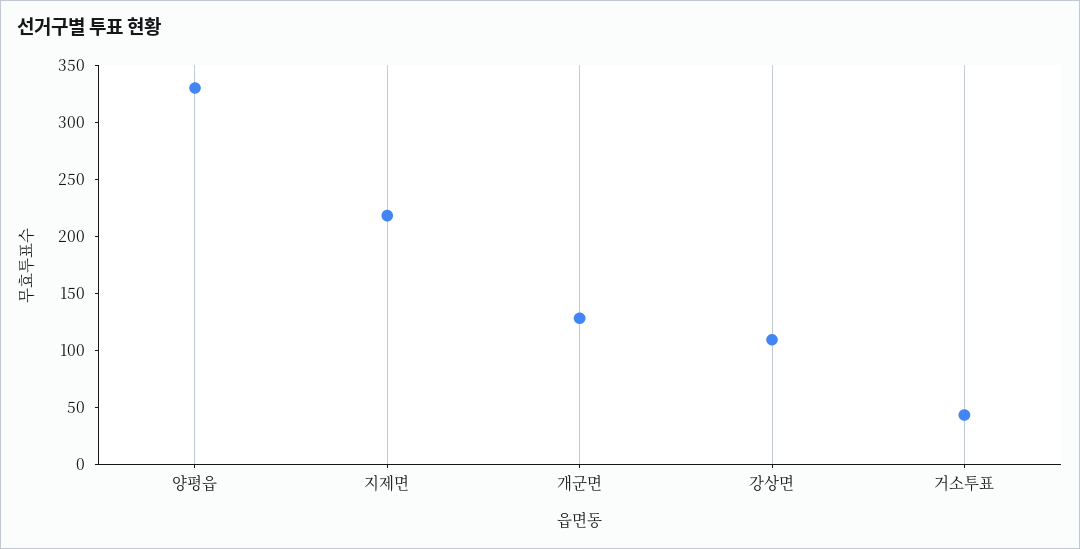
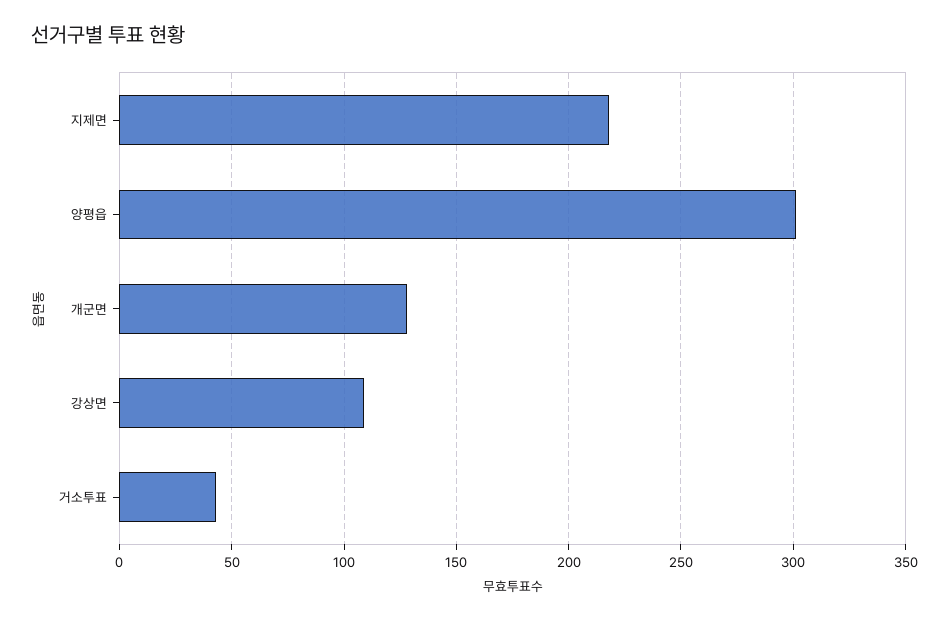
양평읍: 330 -> 300

